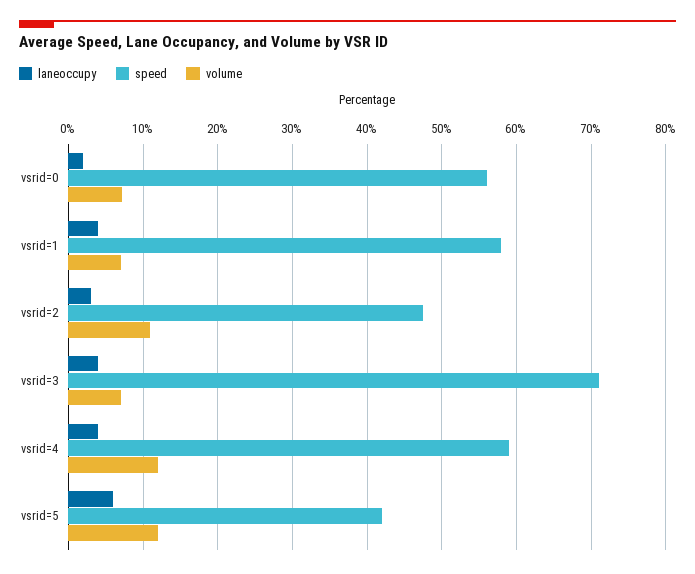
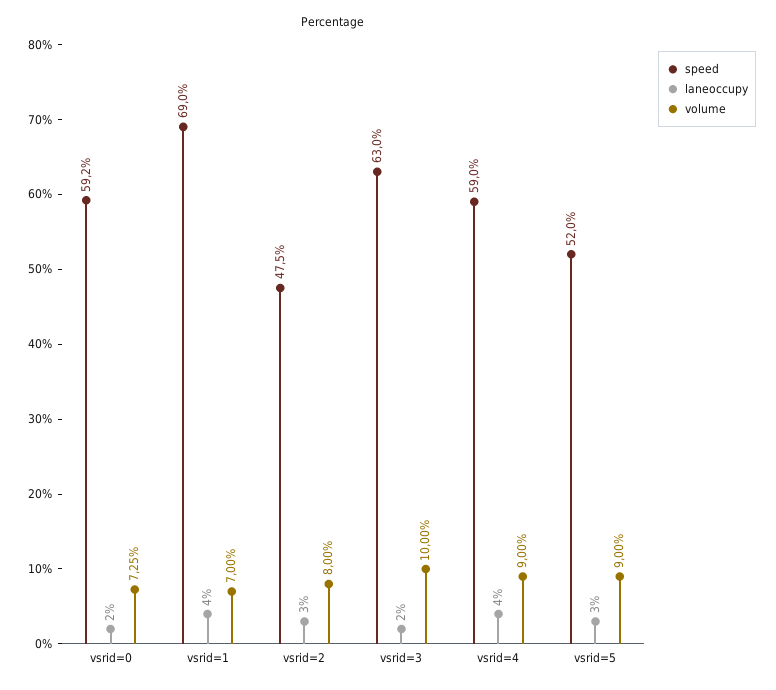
speed, vsrid=0: 56 -> 59.2
speed, vsrid=1: 58 -> 69
volume, vsrid=2: 11 -> 8
laneoccupy, vsrid=3: 4 -> 2
speed, vsrid=3: 71 -> 63
volume, vsrid=3: 7 -> 10
volume, vsrid=4: 12 -> 9
laneoccupy, vsrid=5: 6 -> 3
speed, vsrid=5: 42 -> 52
volume, vsrid=5: 12 -> 9

